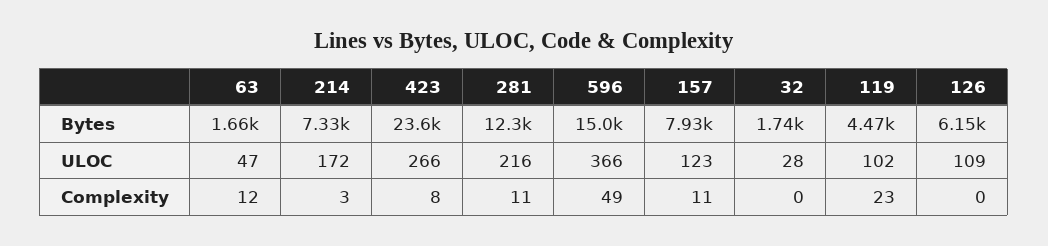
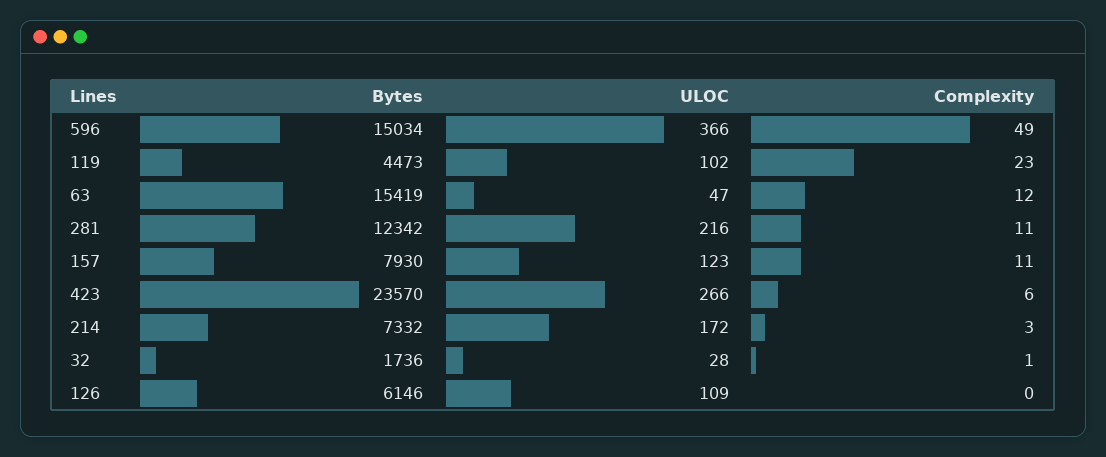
63, Bytes: 1660 -> 15419
423, Complexity: 8 -> 6
32, Complexity: 0 -> 1

